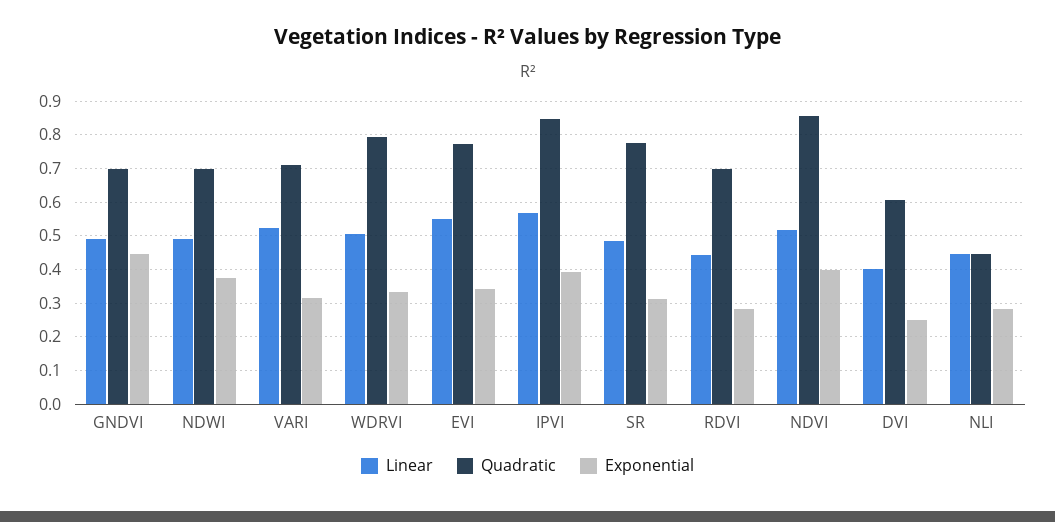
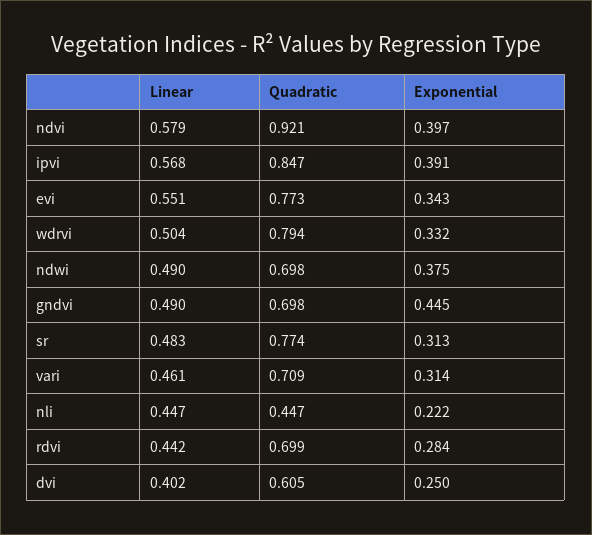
Linear, VARI: 0.52 -> 0.461
Linear, NDVI: 0.52 -> 0.579
Quadratic, NDVI: 0.86 -> 0.921
Exponential, NLI: 0.28 -> 0.222

